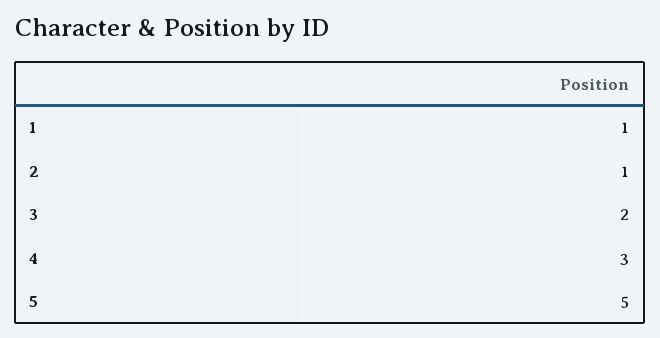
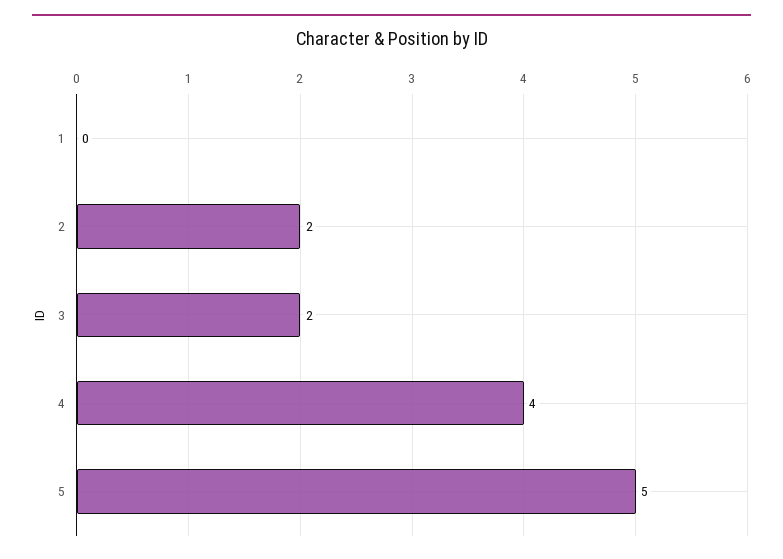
1: 1 -> 0
2: 1 -> 2
4: 3 -> 4

